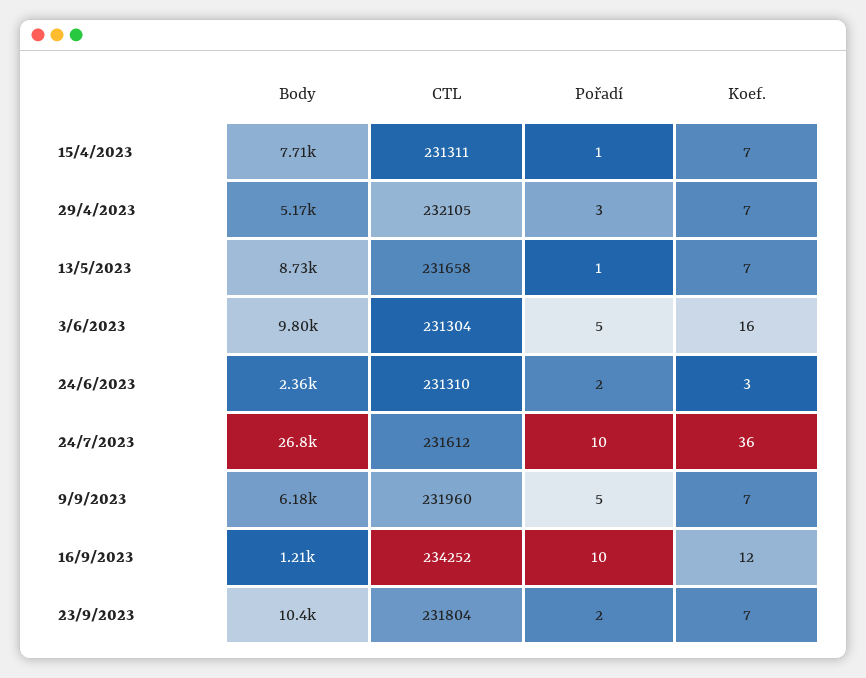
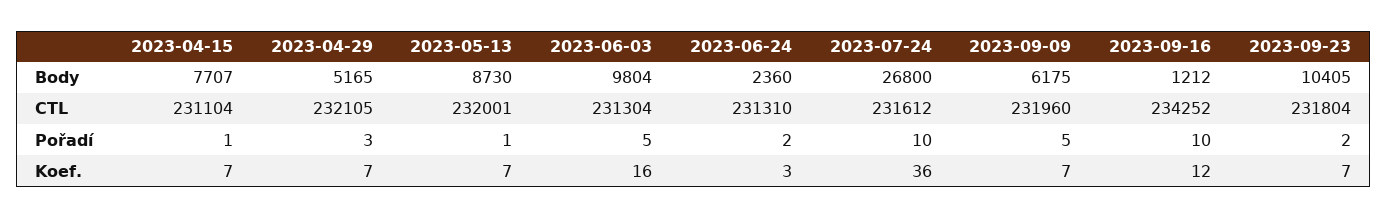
CTL, 15/4/2023: 231311 -> 231104
CTL, 13/5/2023: 231658 -> 232001

